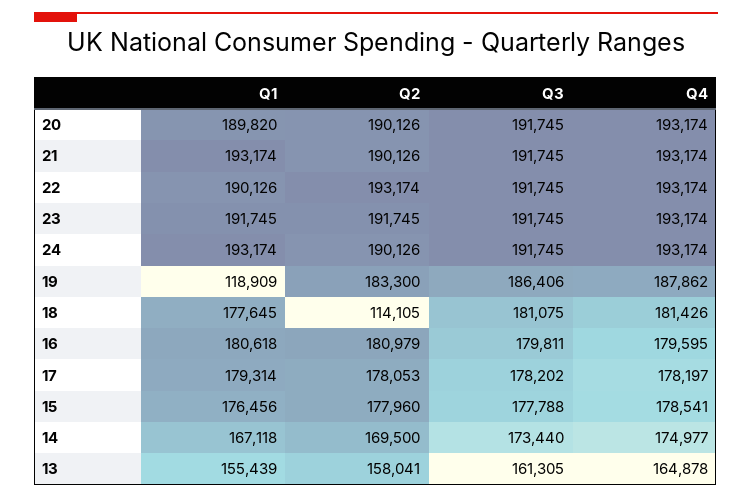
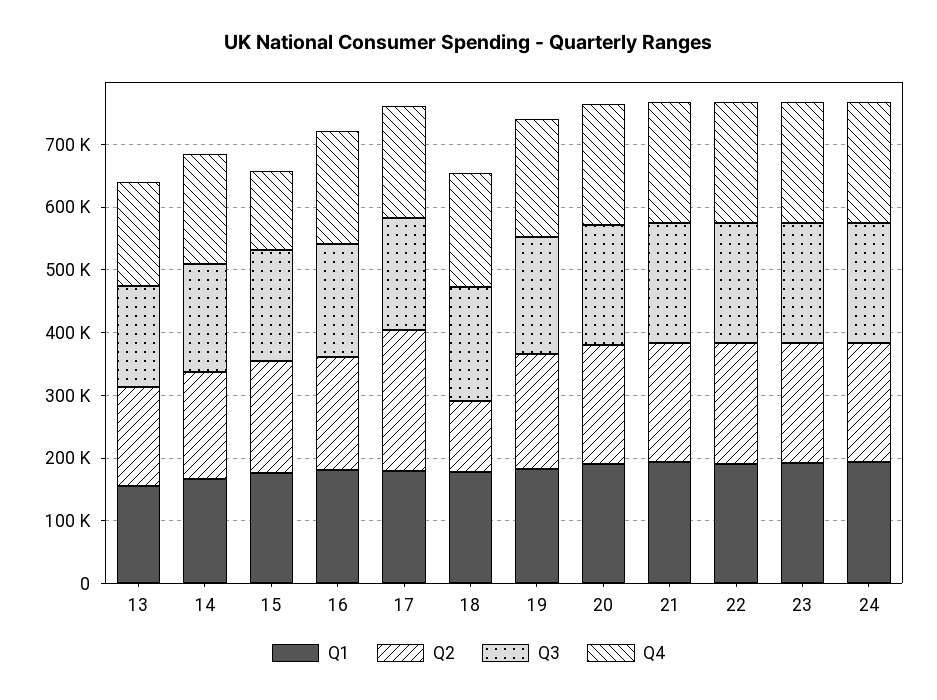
Q1, 19: 118909 -> 180000
Q2, 17: 178053 -> 220000
Q4, 15: 178541 -> 120000

